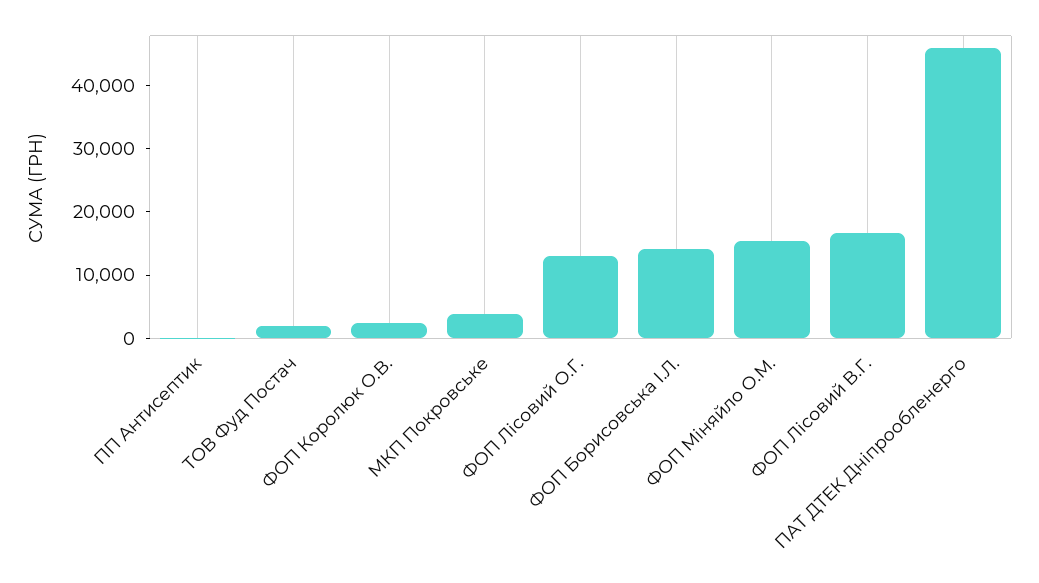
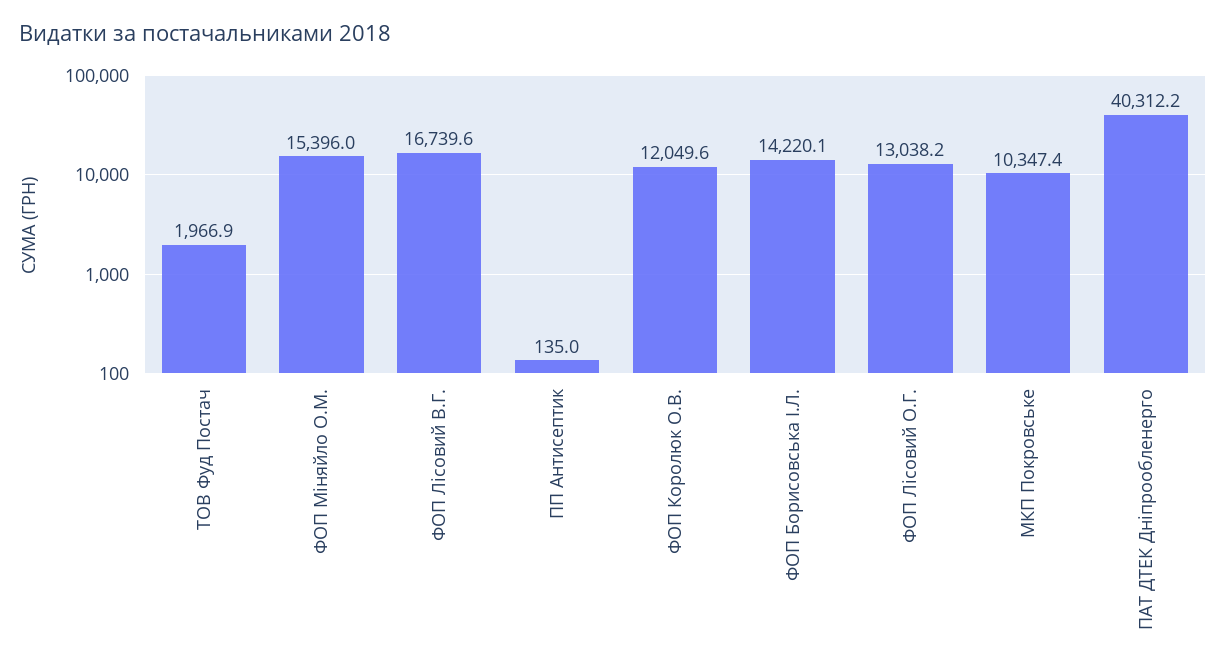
ФОП Королюк О.В.: 2000 -> 12049.6
МКП Покровське: 4000 -> 10347.4
ПАТ ДТЕК Дніпрообленерго: 46000 -> 40312.2

